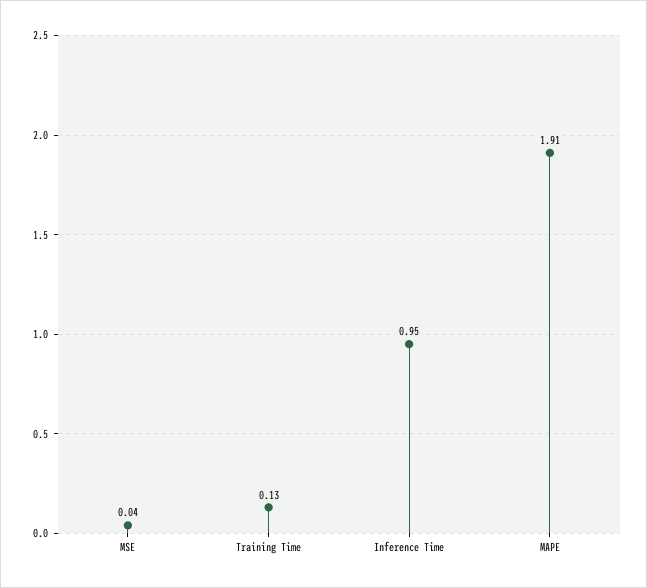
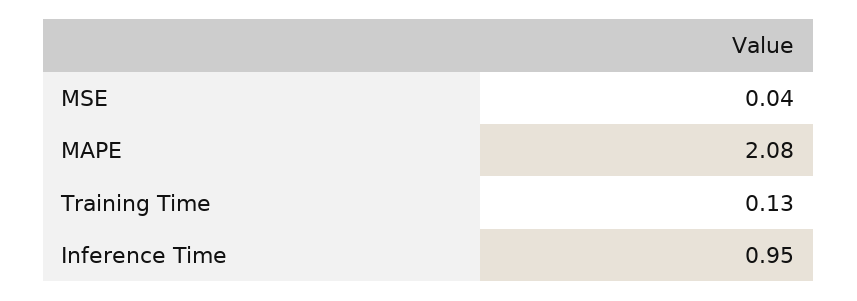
MAPE: 1.91 -> 2.08

